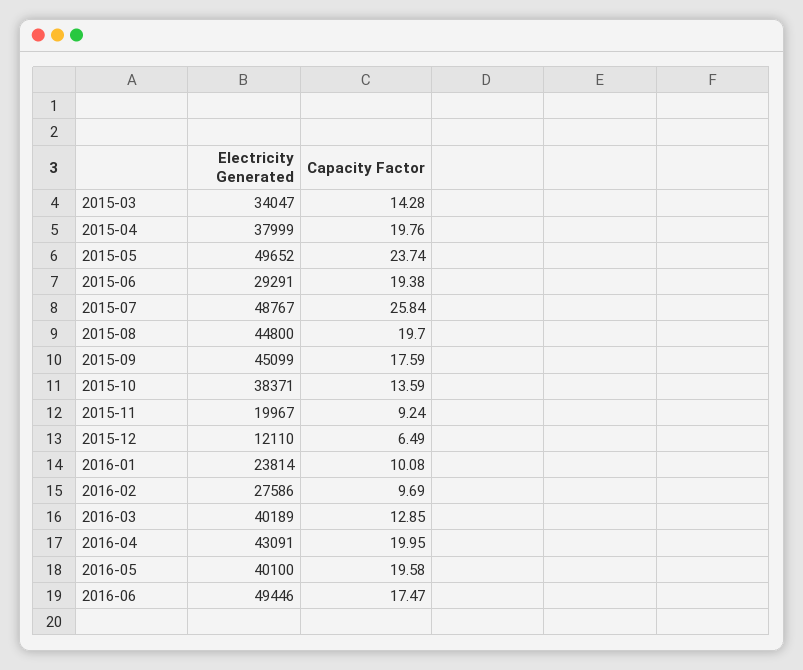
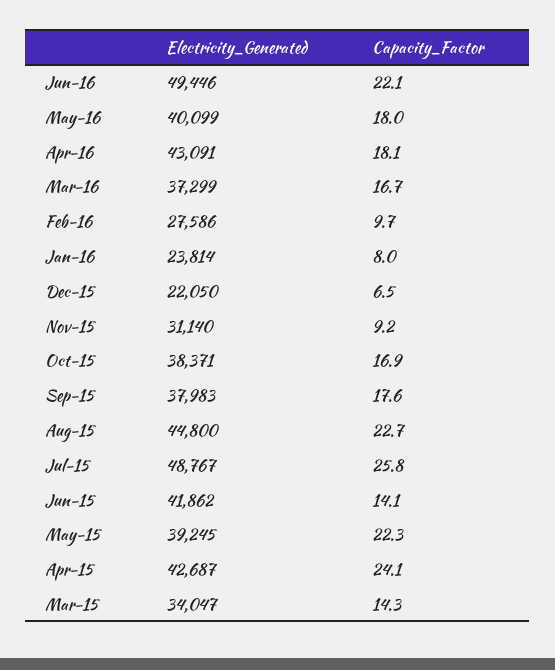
Electricity Generated, 2015-04: 37999 -> 42687
Capacity Factor, 2015-04: 19.76 -> 24.1
Electricity Generated, 2015-05: 49652 -> 39245
Capacity Factor, 2015-05: 23.74 -> 22.3
Electricity Generated, 2015-06: 29291 -> 41862
Capacity Factor, 2015-06: 19.38 -> 14.1
Capacity Factor, 2015-08: 19.7 -> 22.7
Electricity Generated, 2015-09: 45099 -> 37983
Capacity Factor, 2015-10: 13.59 -> 16.9
Electricity Generated, 2015-11: 19967 -> 31140
Electricity Generated, 2015-12: 12110 -> 22050
Capacity Factor, 2016-01: 10.08 -> 8
Electricity Generated, 2016-03: 40189 -> 37299
Capacity Factor, 2016-03: 12.85 -> 16.7
Capacity Factor, 2016-04: 19.95 -> 18.1
Electricity Generated, 2016-05: 40100 -> 40099
Capacity Factor, 2016-05: 19.58 -> 18
Capacity Factor, 2016-06: 17.47 -> 22.1

